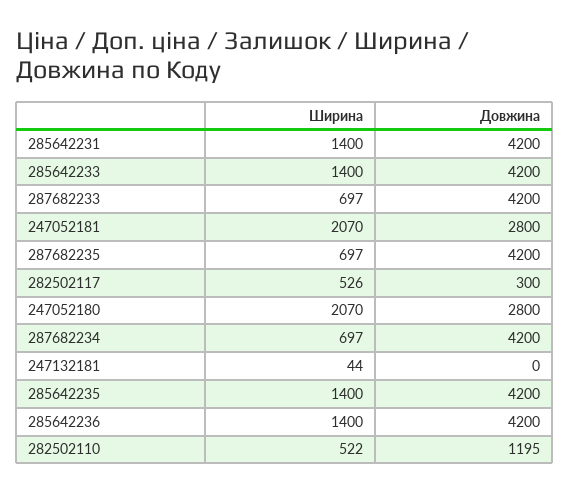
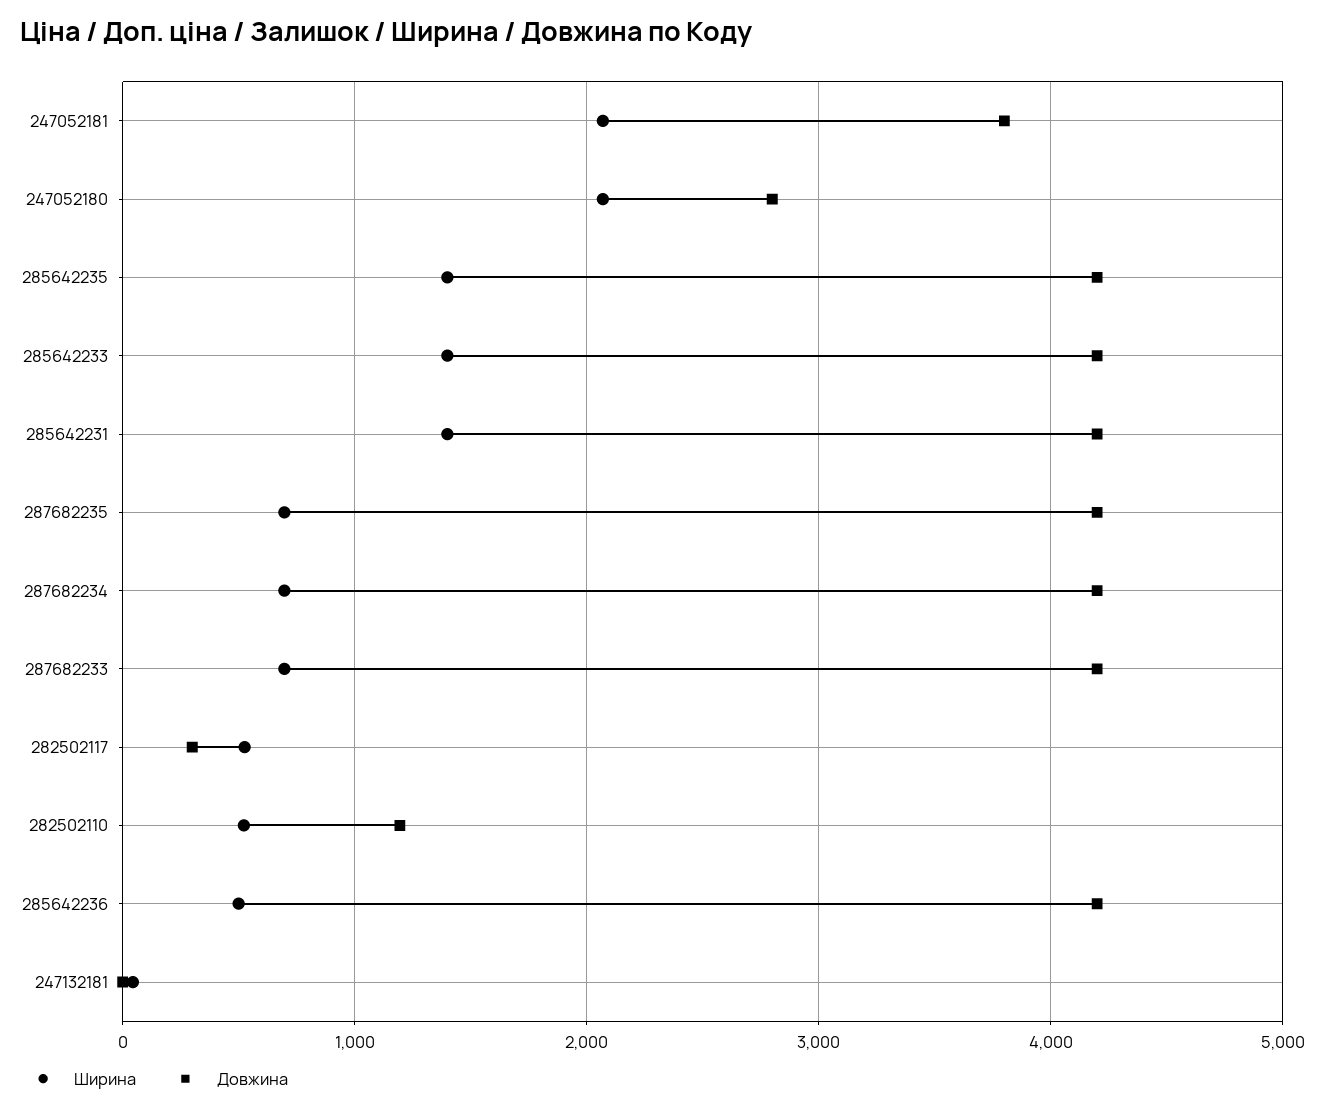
Довжина, 247052181: 2800 -> 3800
Ширина, 285642236: 1400 -> 500

